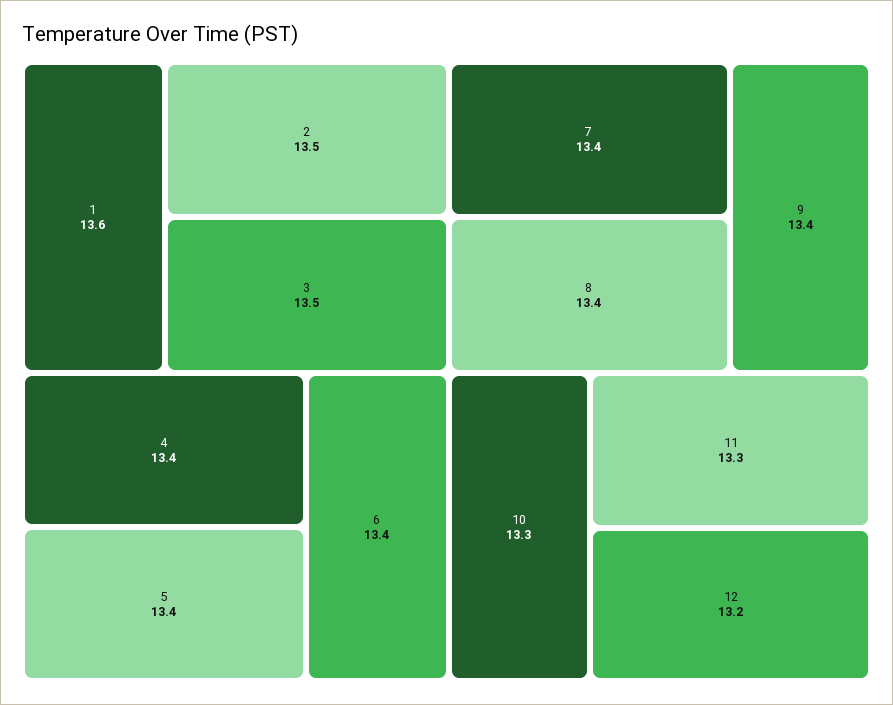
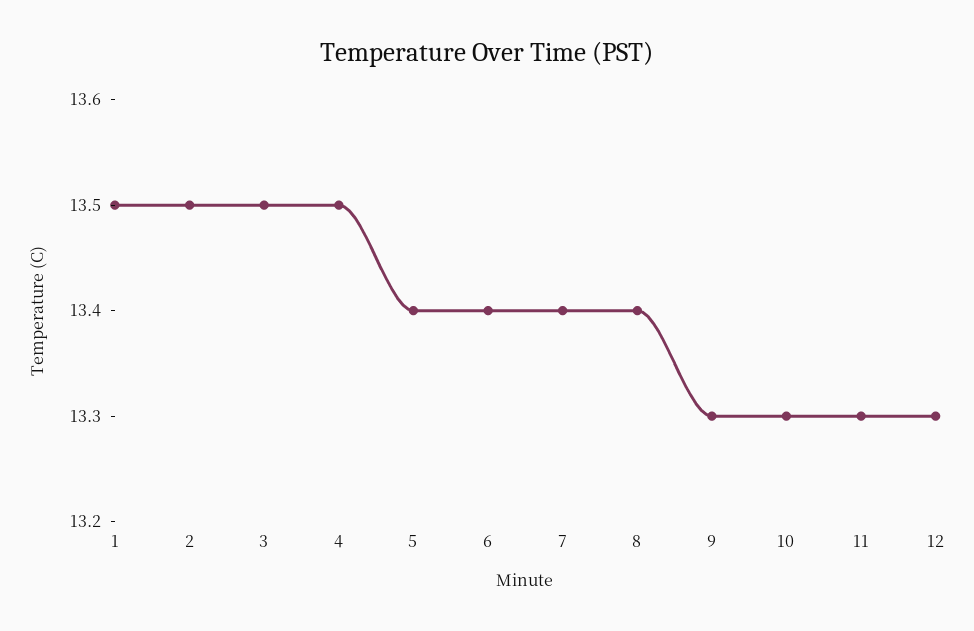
1: 13.6 -> 13.5
4: 13.4 -> 13.5
9: 13.4 -> 13.3
12: 13.2 -> 13.3

